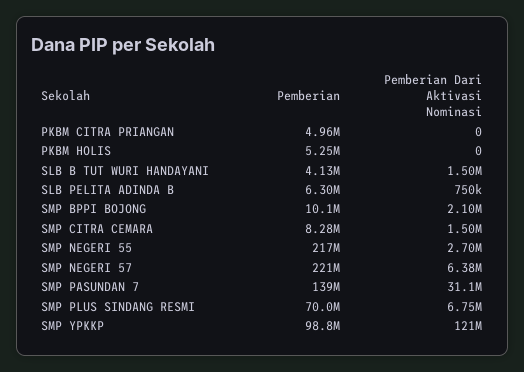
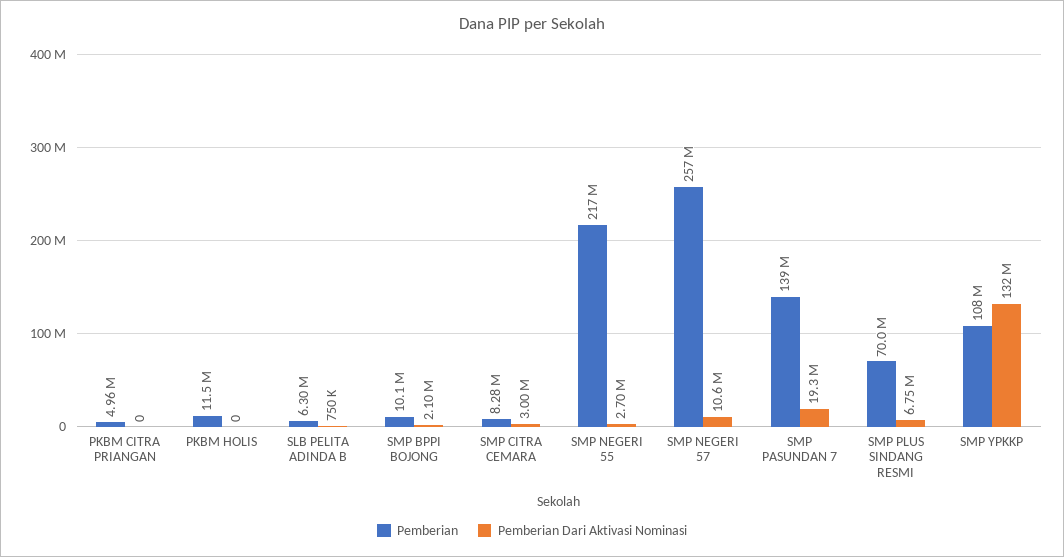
Pemberian, PKBM HOLIS: 5250000 -> 11500000
Pemberian, SLB B TUT WURI HANDAYANI: 4130000 -> none
Pemberian Dari Aktivasi Nominasi, SLB B TUT WURI HANDAYANI: 1500000 -> none
Pemberian Dari Aktivasi Nominasi, SMP CITRA CEMARA: 1500000 -> 3000000
Pemberian, SMP NEGERI 57: 221000000 -> 257000000
Pemberian Dari Aktivasi Nominasi, SMP NEGERI 57: 6380000 -> 10600000
Pemberian Dari Aktivasi Nominasi, SMP PASUNDAN 7: 31100000 -> 19300000
Pemberian, SMP YPKKP: 98800000 -> 108000000
Pemberian Dari Aktivasi Nominasi, SMP YPKKP: 121000000 -> 132000000

